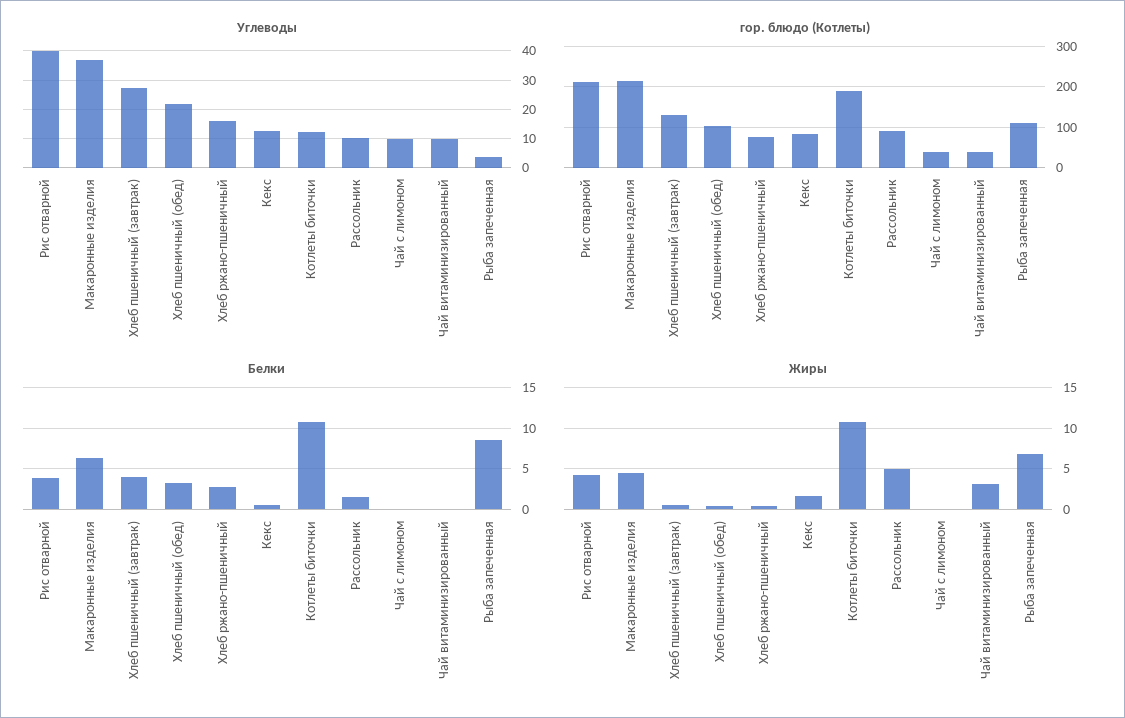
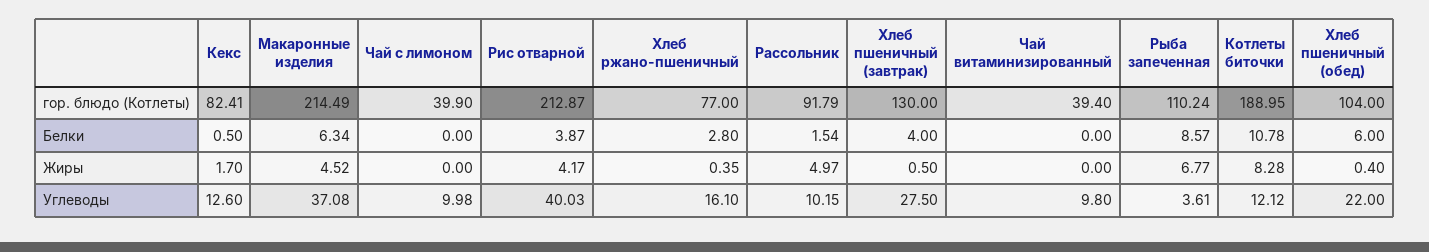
Белки, Хлеб пшеничный (обед): 3 -> 6
Жиры, Котлеты биточки: 11 -> 8.28
Жиры, Чай витаминизированный: 3 -> 0

